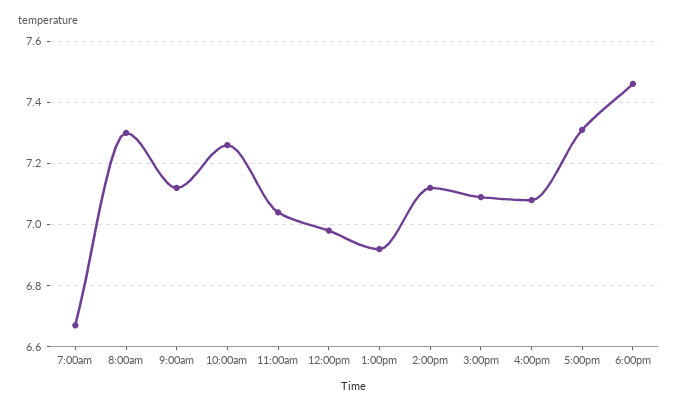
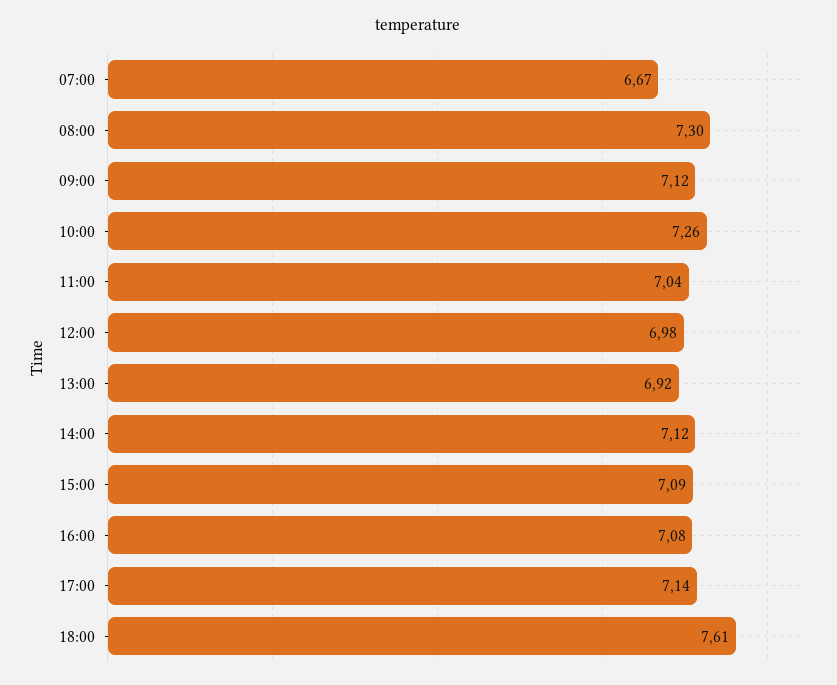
5:00pm: 7.3 -> 7.14
6:00pm: 7.45 -> 7.61

